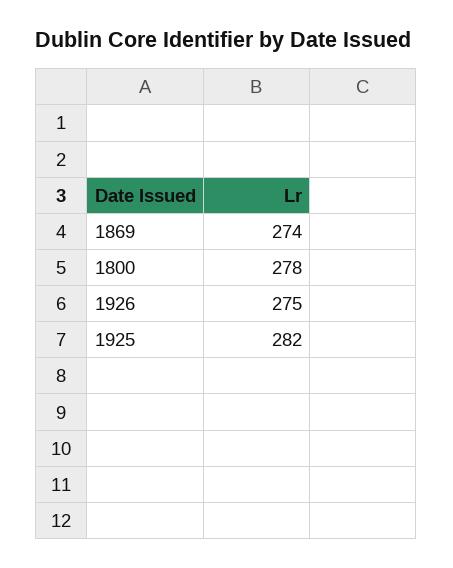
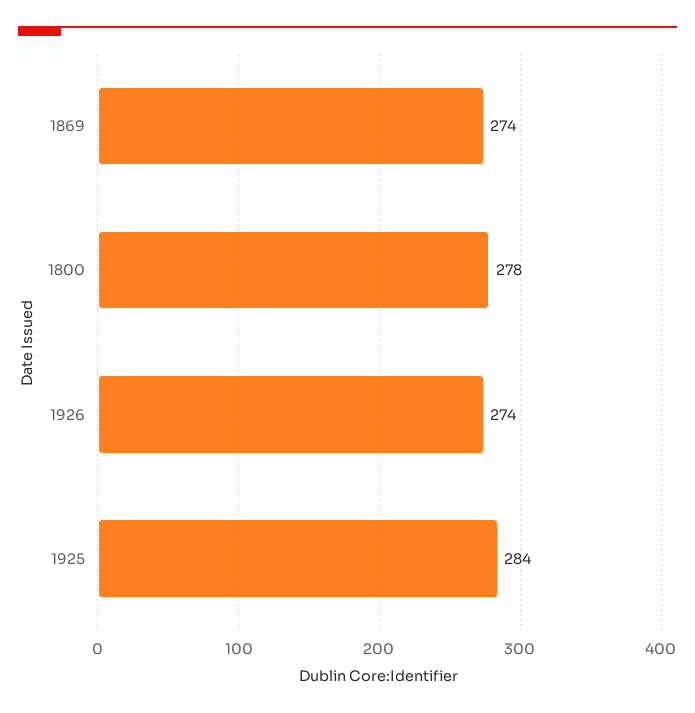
1926: 275 -> 274
1925: 282 -> 284

